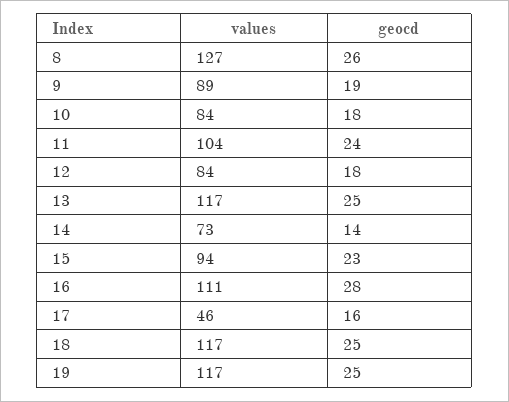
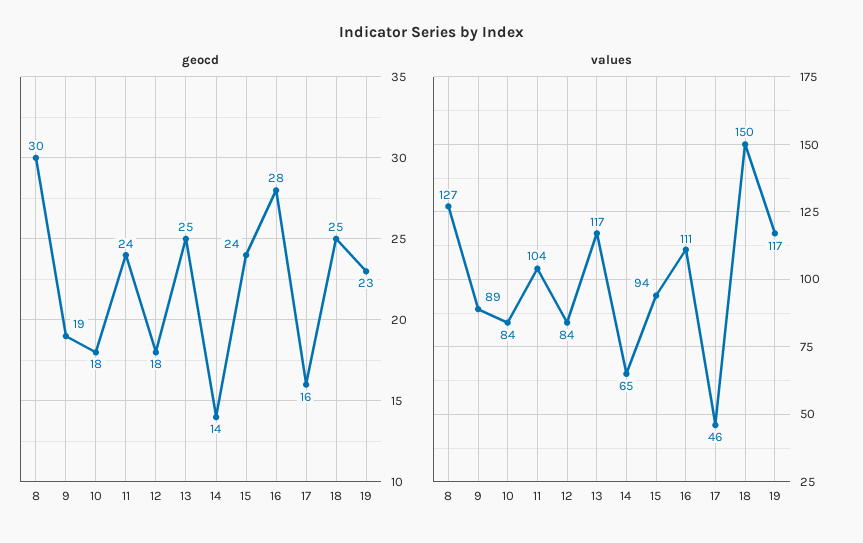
geocd, 8: 26 -> 30
values, 14: 73 -> 65
geocd, 15: 23 -> 24
values, 18: 117 -> 150
geocd, 19: 25 -> 23

